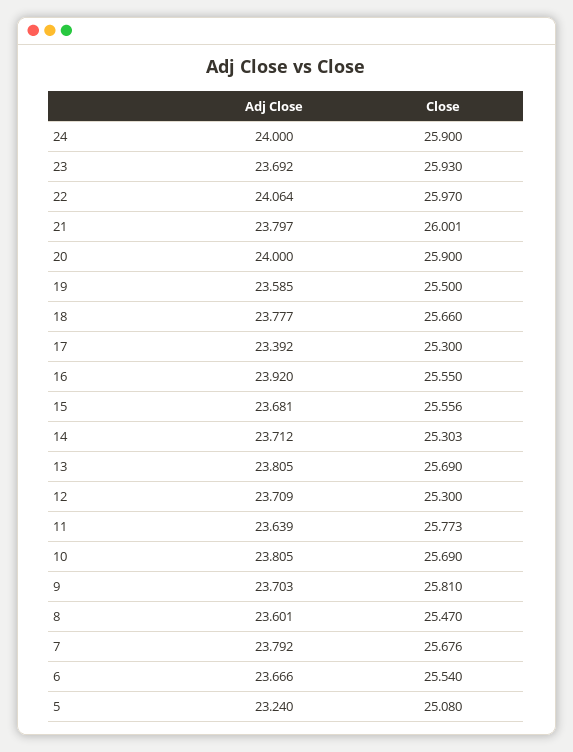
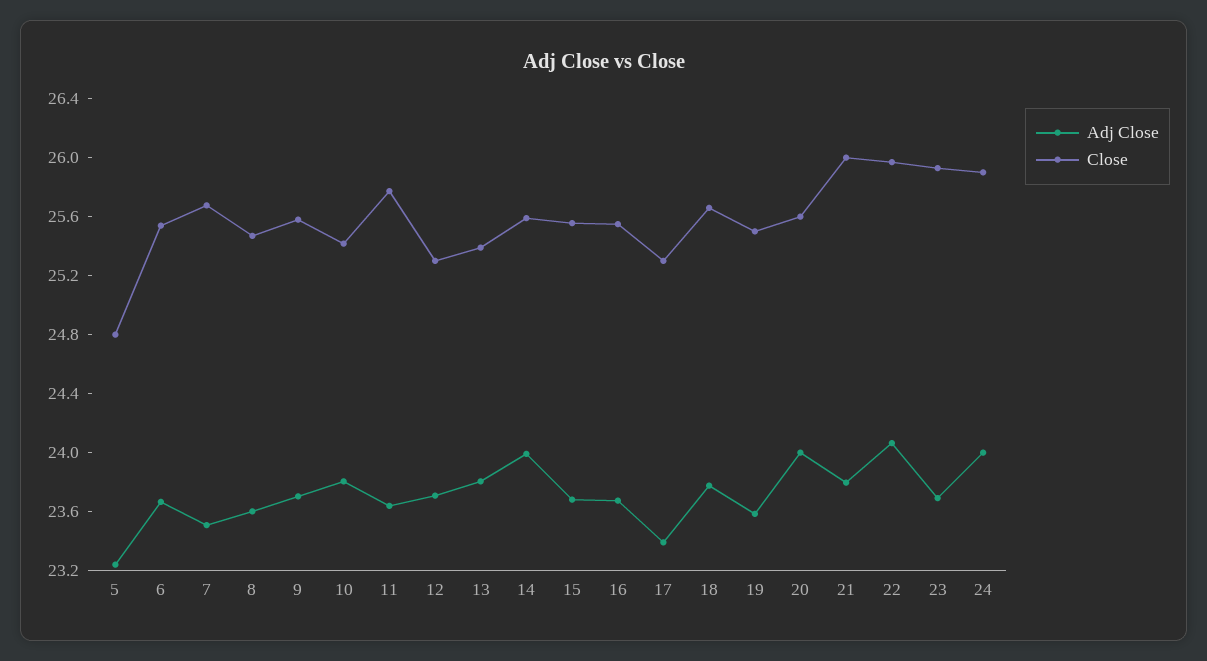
Close, 20: 25.9 -> 25.6
Adj Close, 16: 23.92 -> 23.7
Adj Close, 14: 23.712 -> 24
Close, 14: 25.303 -> 25.6
Close, 13: 25.69 -> 25.4
Close, 10: 25.69 -> 25.4
Close, 9: 25.81 -> 25.6
Adj Close, 7: 23.792 -> 23.5
Close, 5: 25.08 -> 24.8

